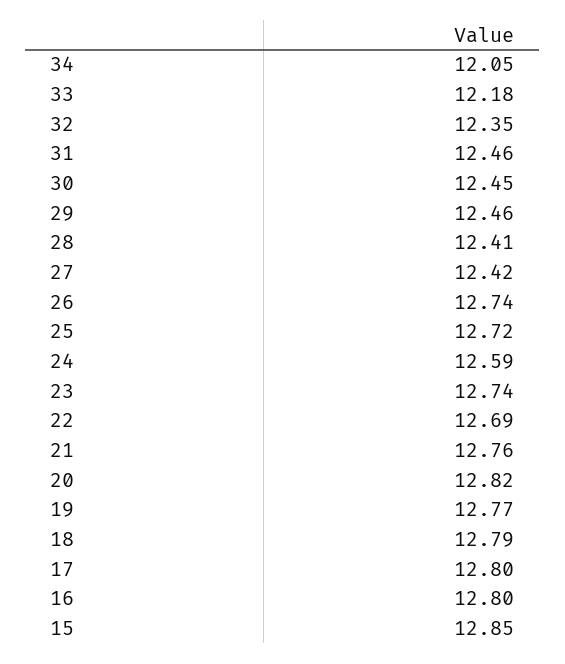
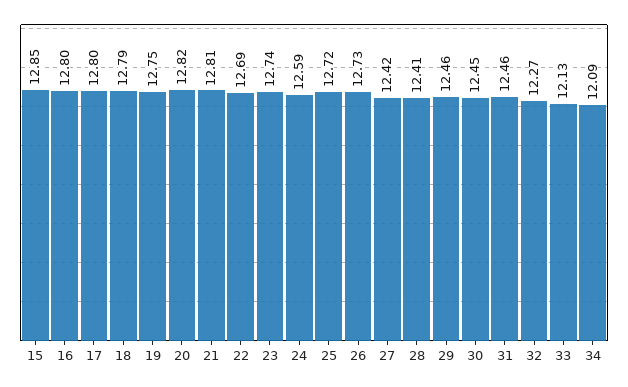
34: 12.05 -> 12.09
33: 12.18 -> 12.13
32: 12.35 -> 12.27
26: 12.74 -> 12.73
21: 12.76 -> 12.81
19: 12.77 -> 12.75

